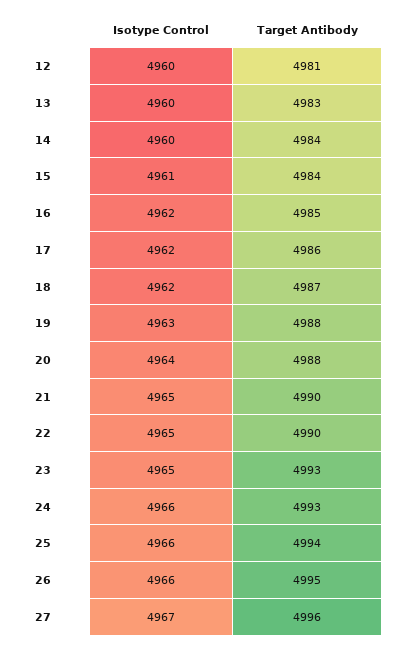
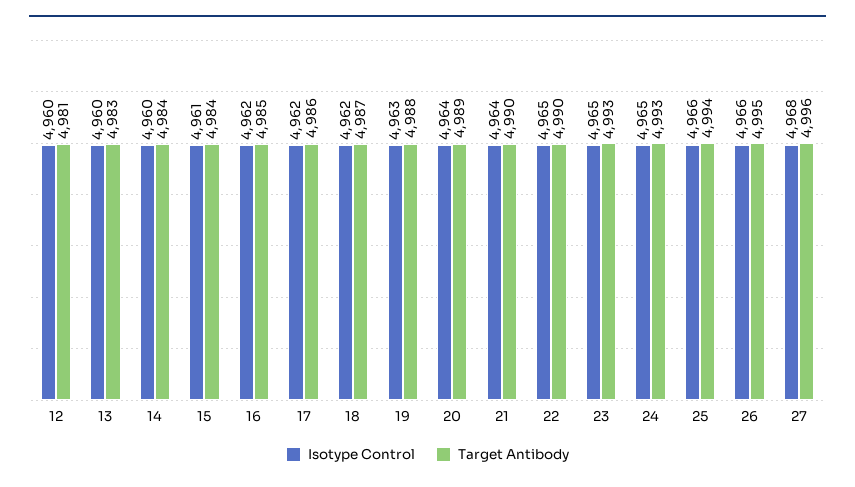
Target Antibody, 20: 4988 -> 4989
Isotype Control, 21: 4965 -> 4964
Isotype Control, 24: 4966 -> 4965
Isotype Control, 27: 4967 -> 4968

